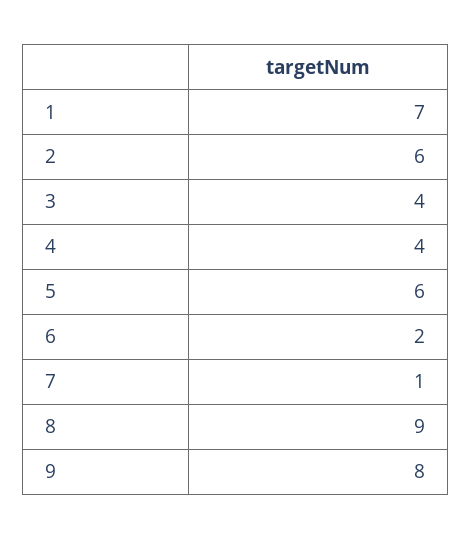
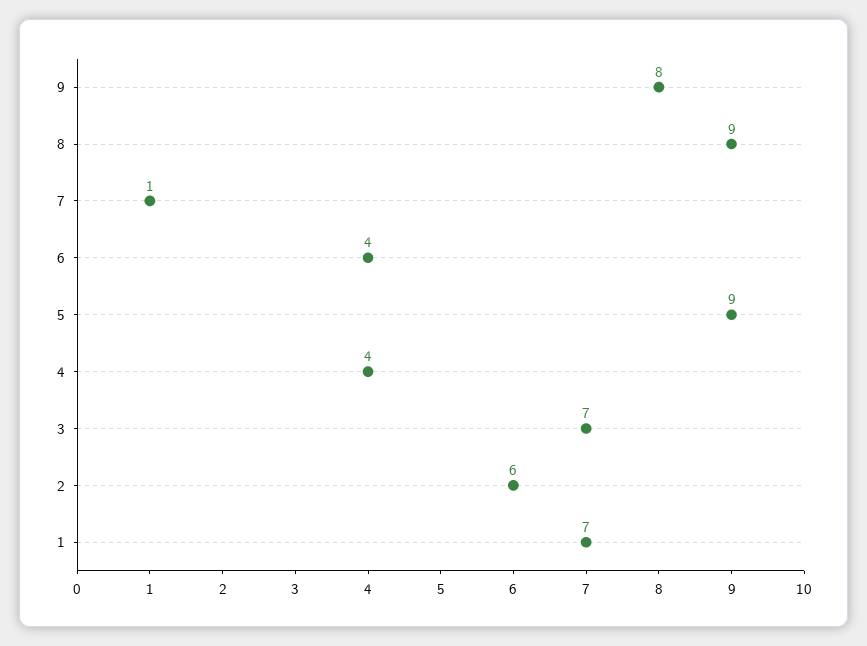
3: 4 -> 7
5: 6 -> 9
6: 2 -> 4

